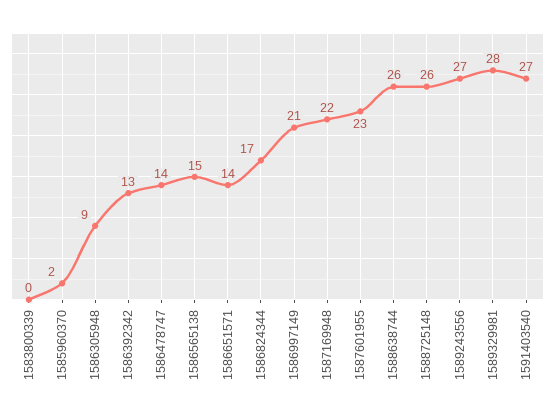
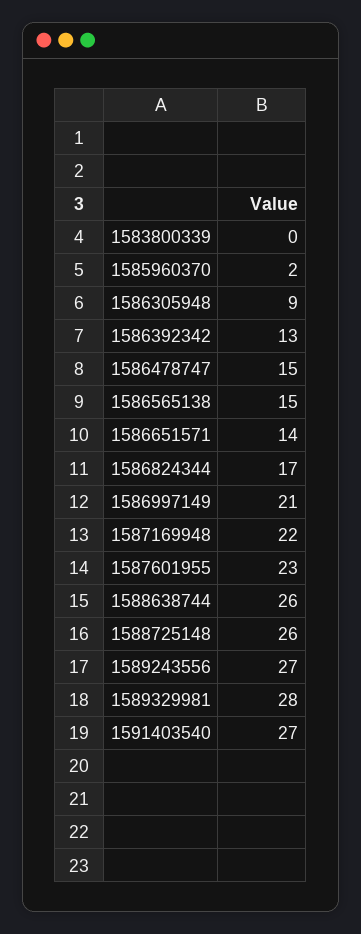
1586478747: 14 -> 15

